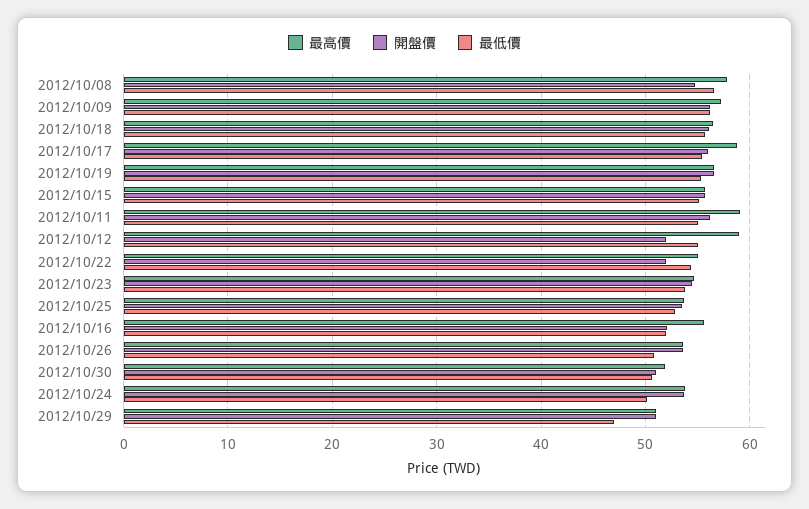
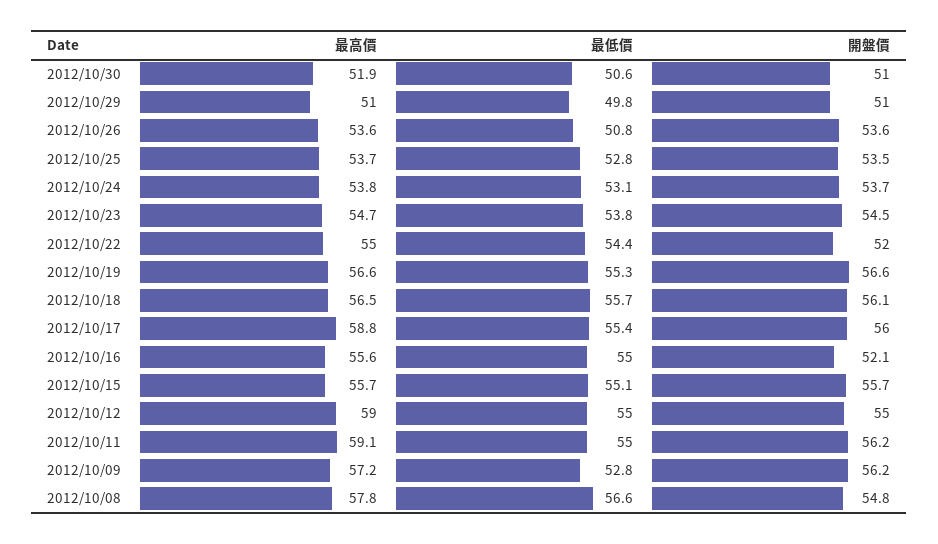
最低價, 2012/10/09: 56 -> 52.8
開盤價, 2012/10/12: 52 -> 55
最低價, 2012/10/16: 52 -> 55
最低價, 2012/10/24: 50 -> 53.1
最低價, 2012/10/29: 47 -> 49.8

